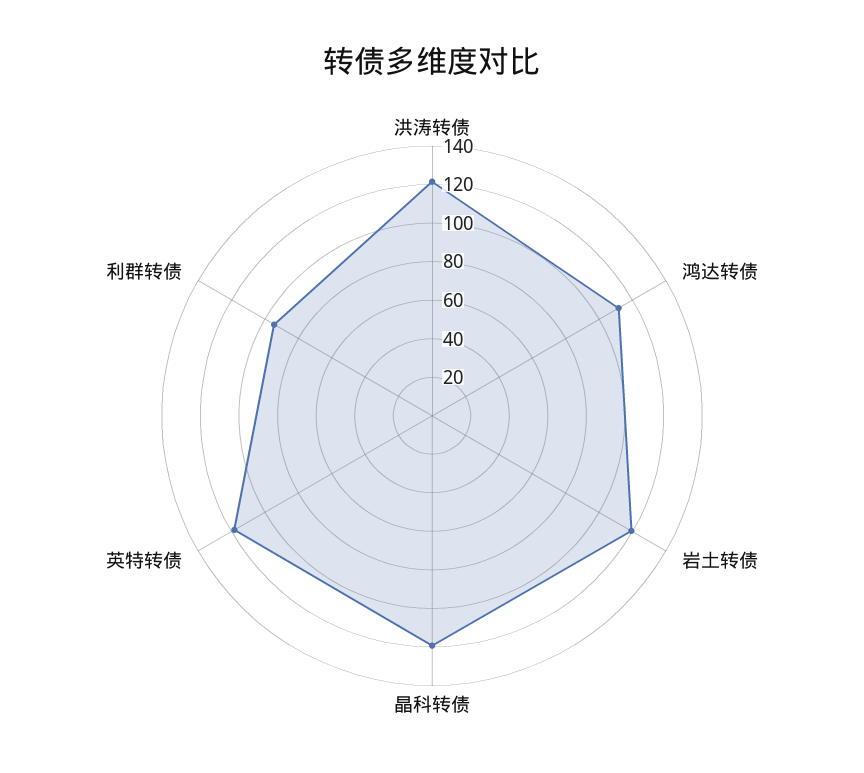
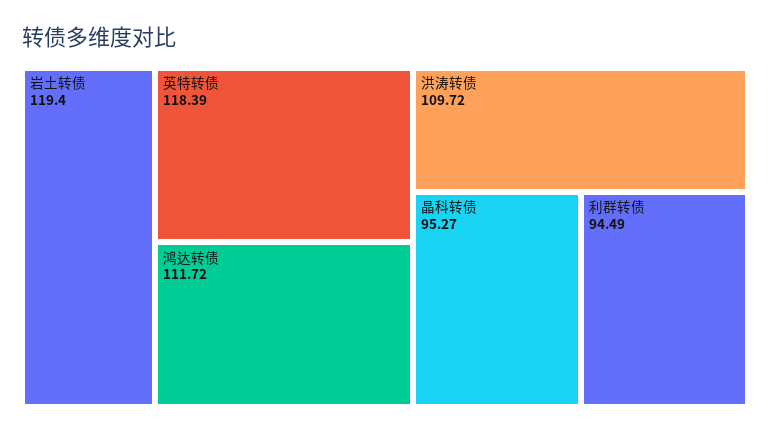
洪涛转债: 120 -> 109.72
晶科转债: 120 -> 95.27

